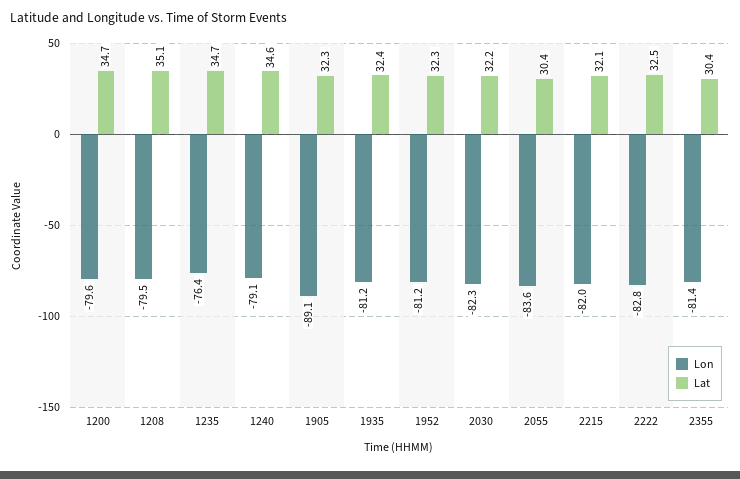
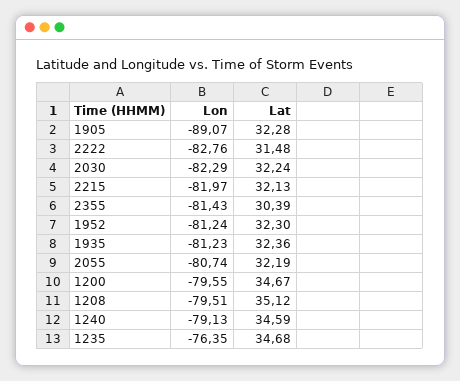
Lon, 2055: -83.6 -> -80.74
Lat, 2055: 30.4 -> 32.19
Lat, 2222: 32.5 -> 31.48

